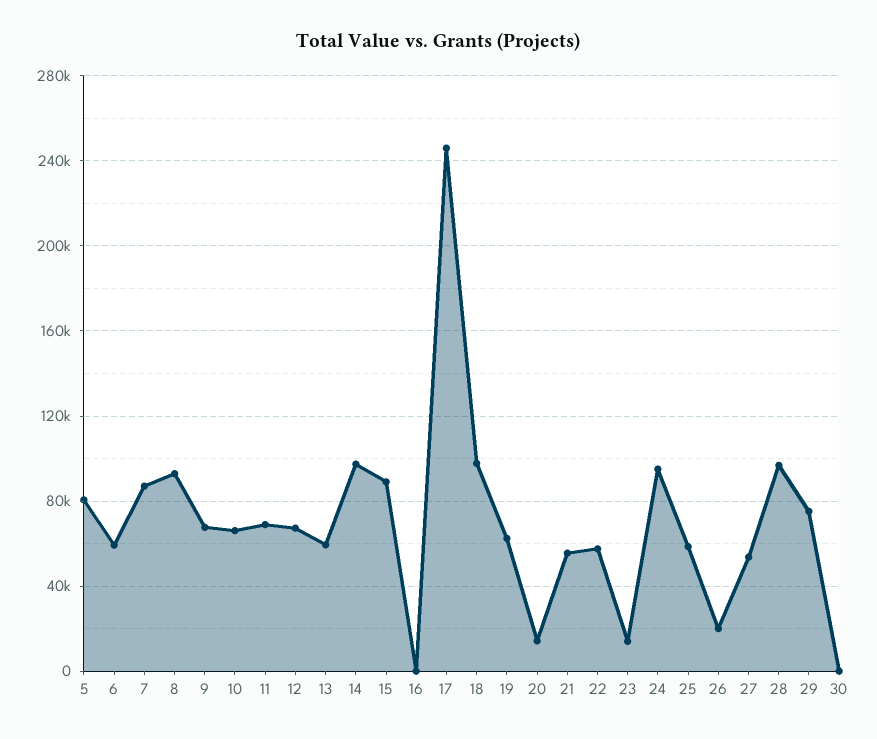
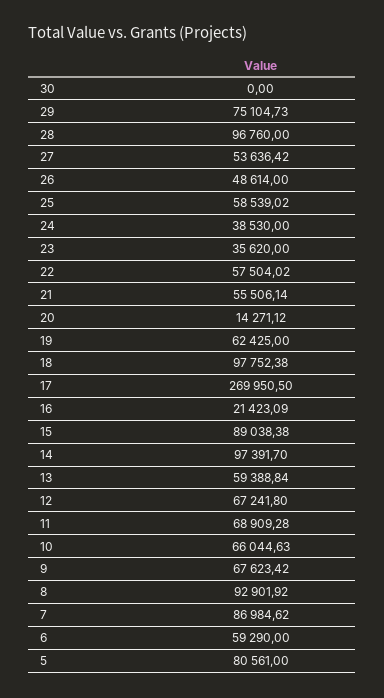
16: 0 -> 21423.09
17: 245000 -> 269950.5
23: 15000 -> 35620
24: 95000 -> 38530
26: 20000 -> 48614

